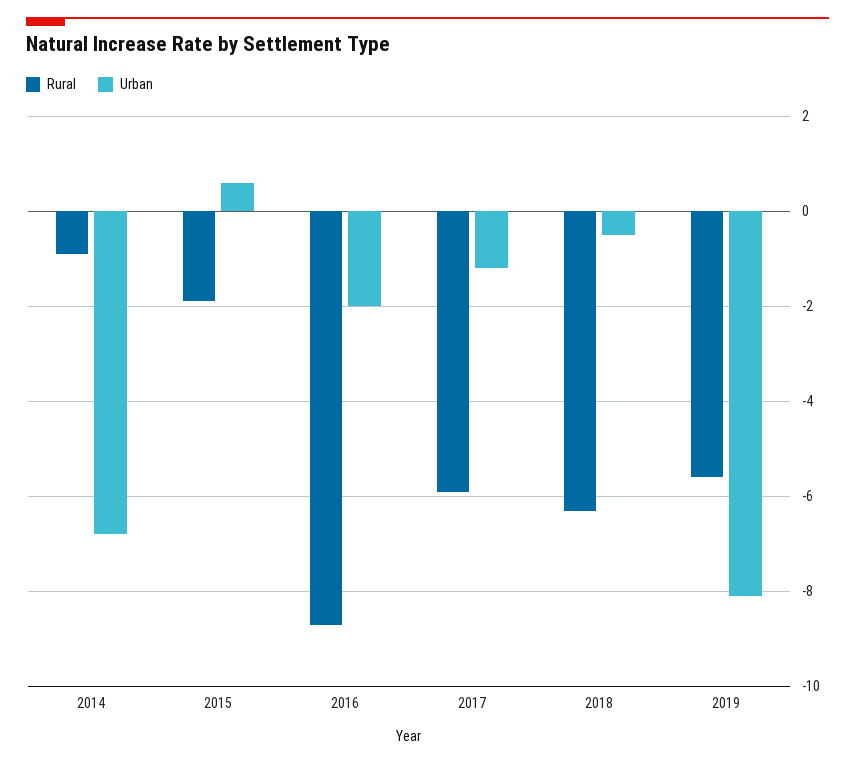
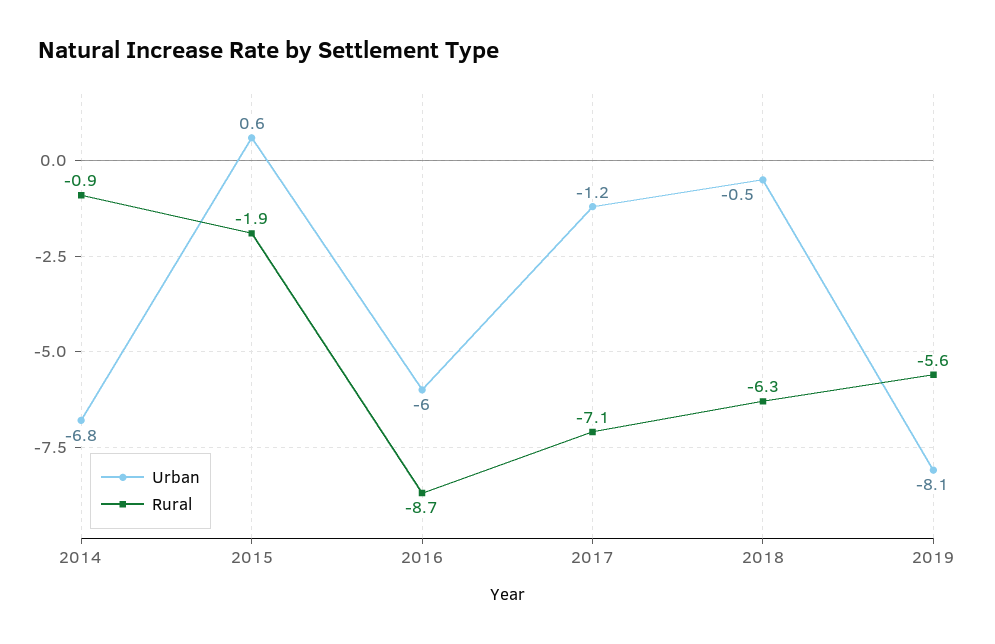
Urban, 2016: -2 -> -6
Rural, 2017: -6 -> -7.1

